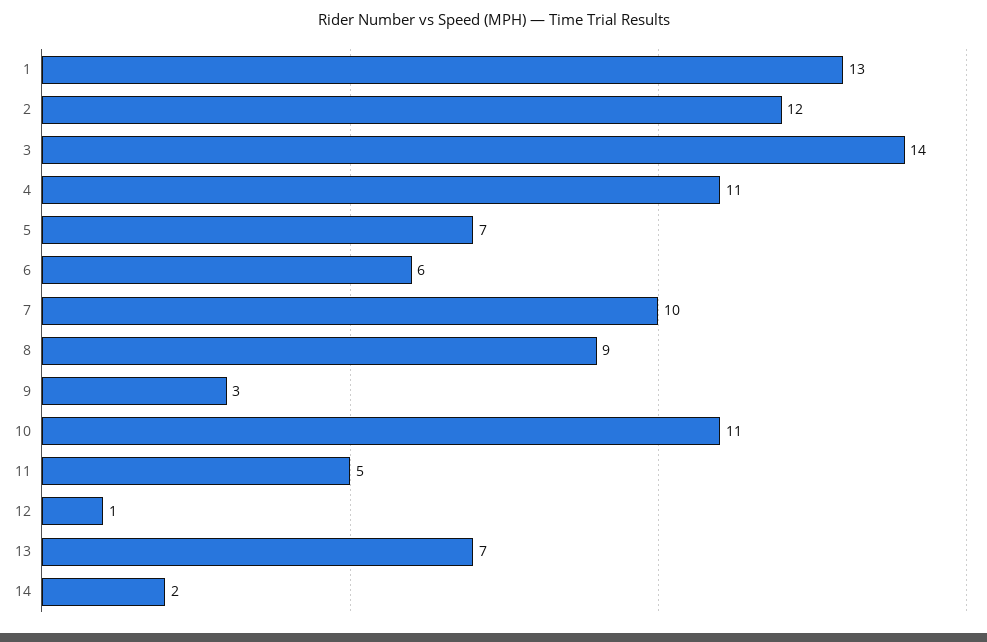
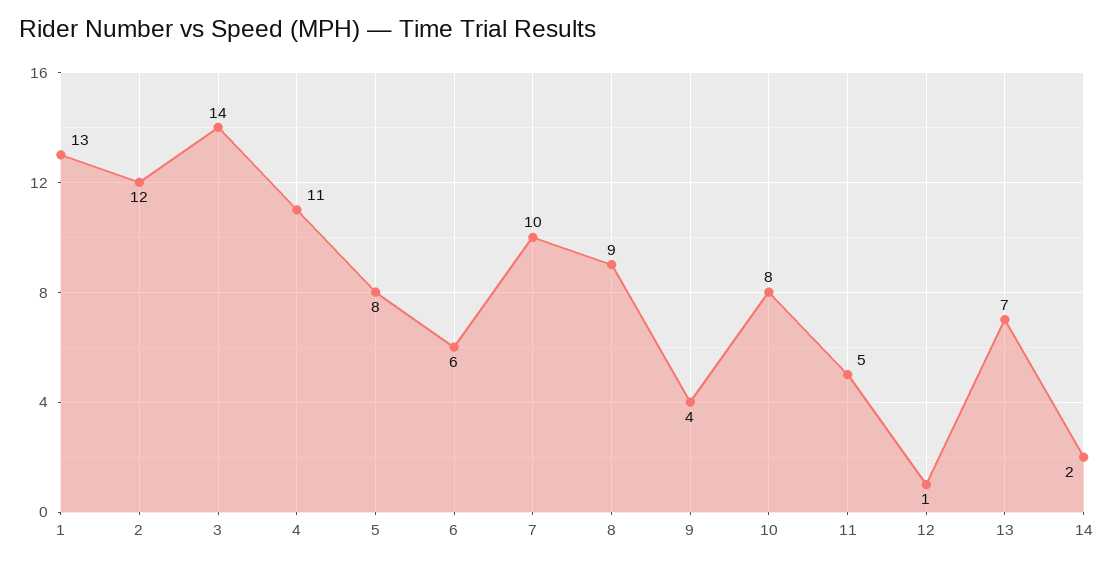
5: 7 -> 8
9: 3 -> 4
10: 11 -> 8

